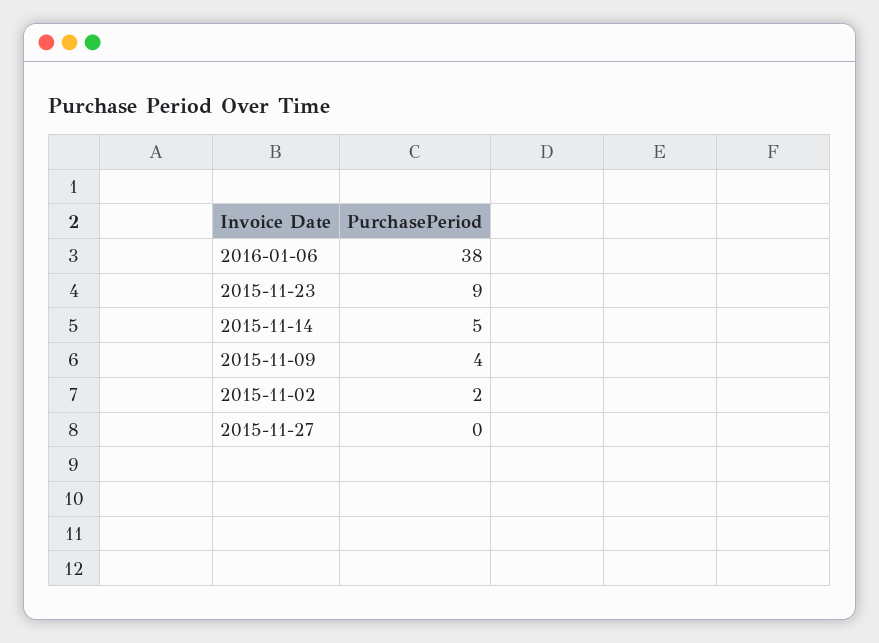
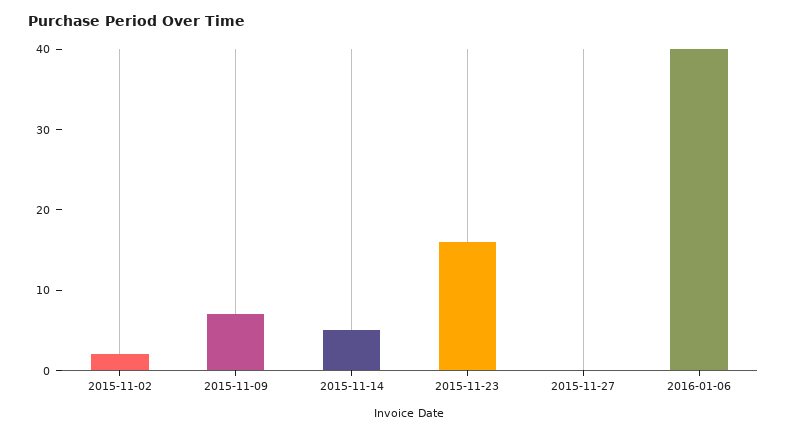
2016-01-06: 38 -> 40
2015-11-23: 9 -> 16
2015-11-09: 4 -> 7

